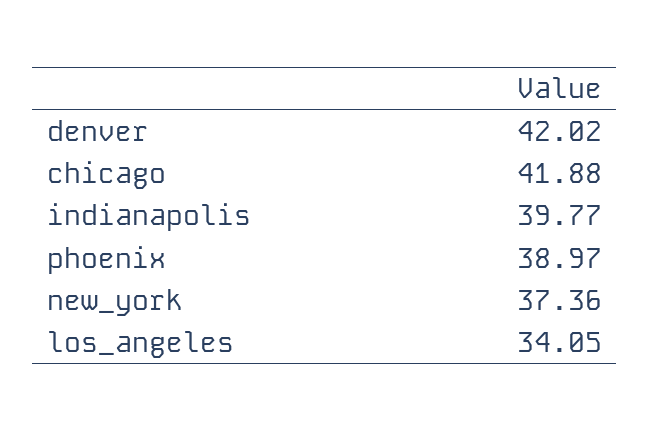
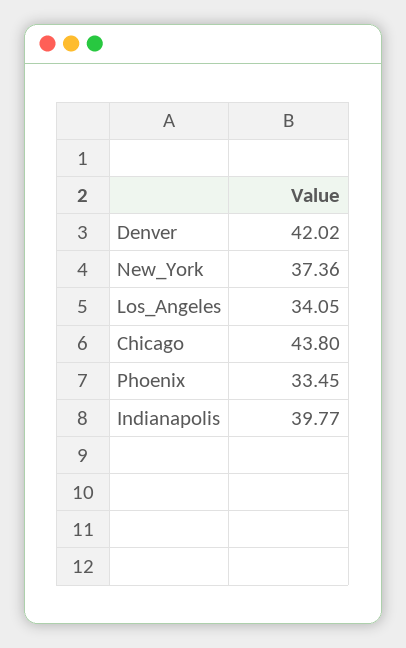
chicago: 41.88 -> 43.8
phoenix: 38.97 -> 33.45

